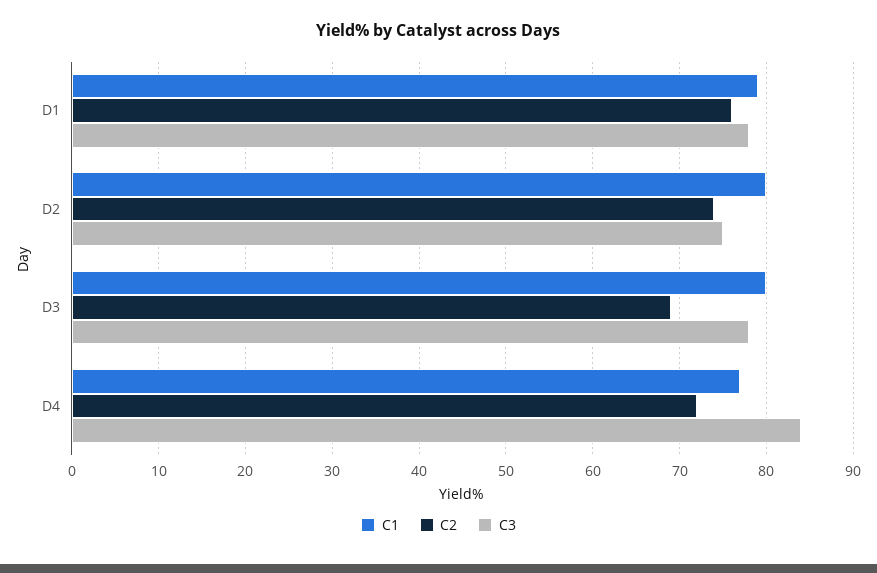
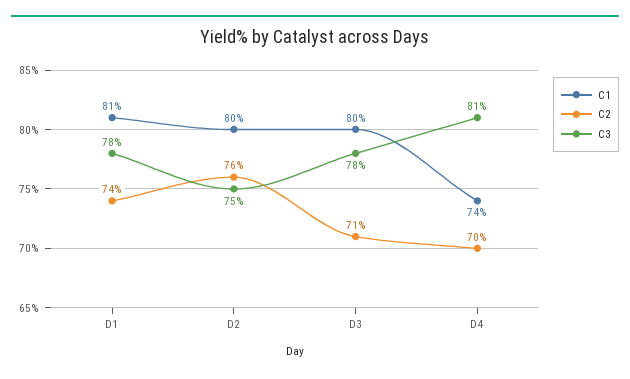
C1, D1: 79 -> 81
C2, D1: 76 -> 74
C2, D2: 74 -> 76
C2, D3: 69 -> 71
C1, D4: 77 -> 74
C2, D4: 72 -> 70
C3, D4: 84 -> 81

